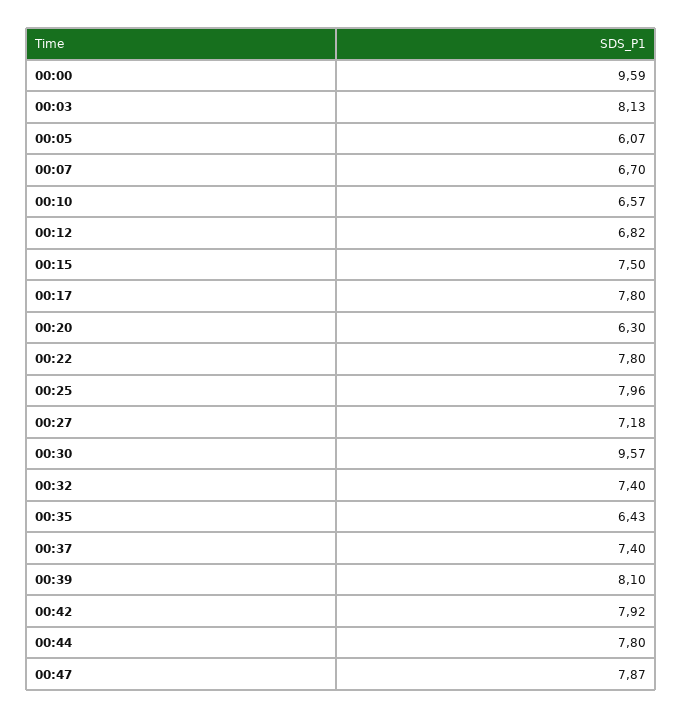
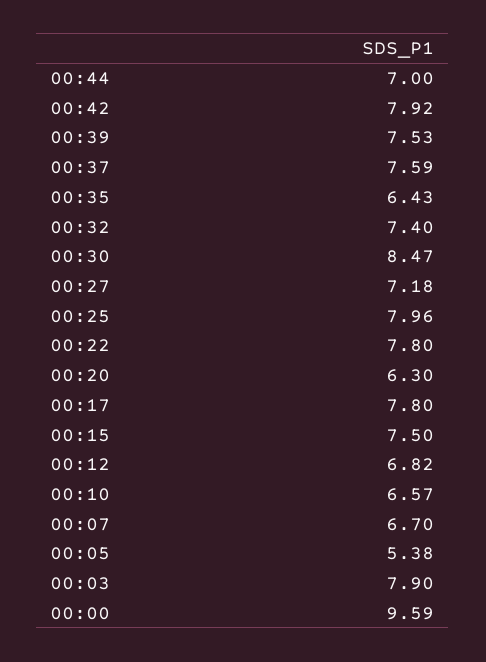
00:03: 8.13 -> 7.9
00:05: 6.07 -> 5.38
00:30: 9.57 -> 8.47
00:37: 7.4 -> 7.59
00:39: 8.1 -> 7.53
00:44: 7.8 -> 7
00:47: 7.87 -> none

